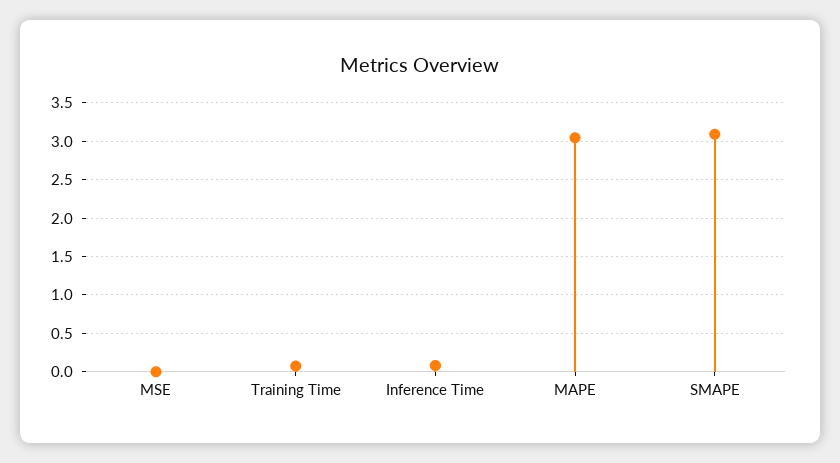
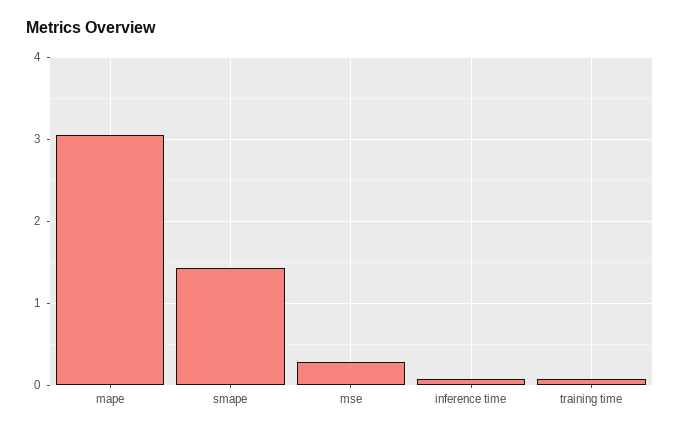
MSE: 0 -> 0.3
SMAPE: 3.1 -> 1.4

